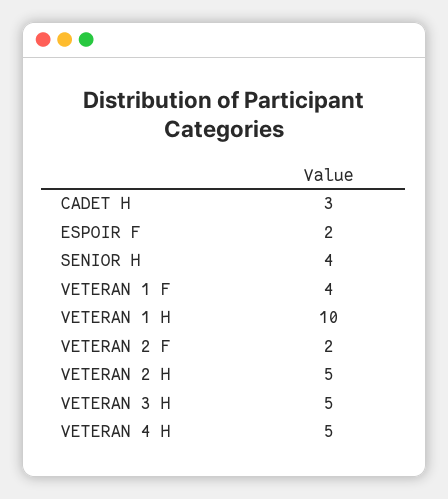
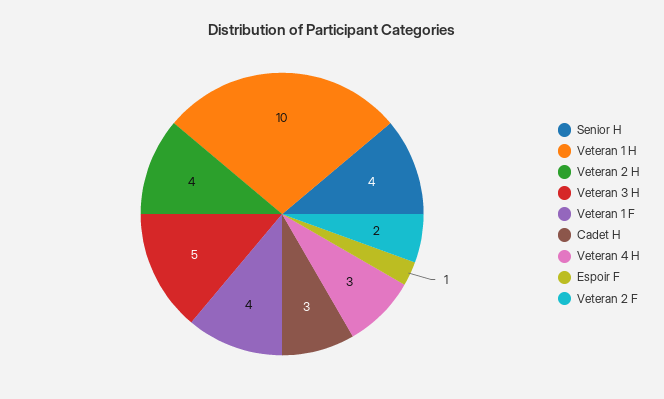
ESPOIR F: 2 -> 1
VETERAN 2 H: 5 -> 4
VETERAN 4 H: 5 -> 3

